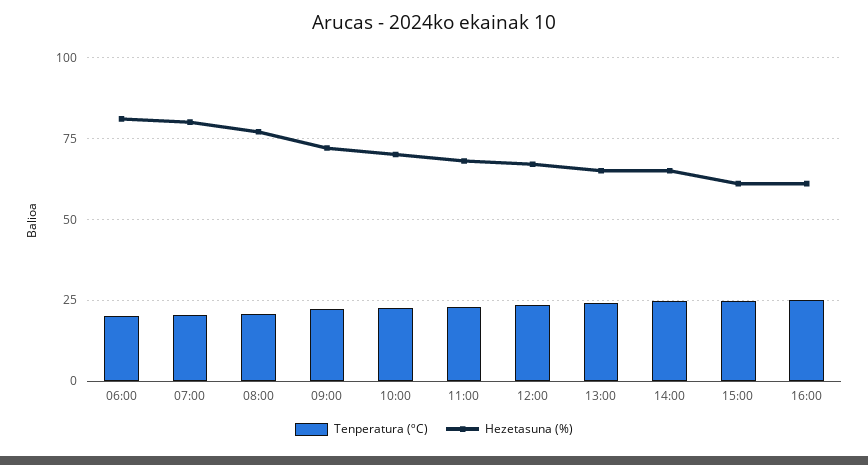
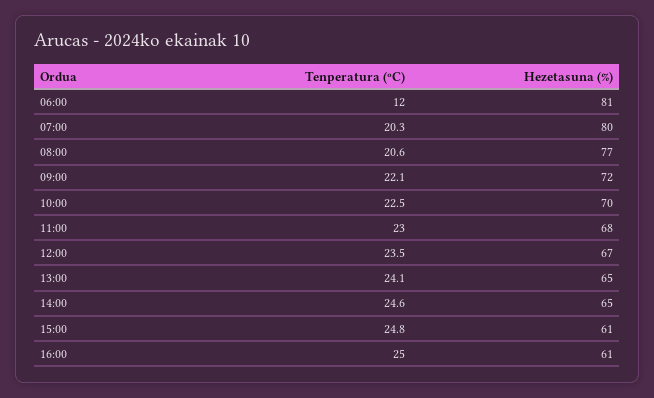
Tenperatura (ºC), 06:00: 20 -> 12

